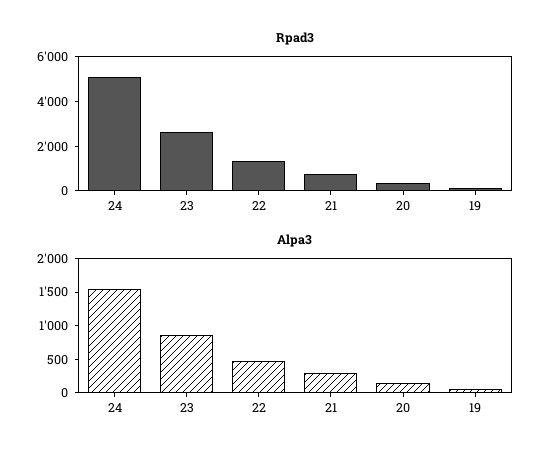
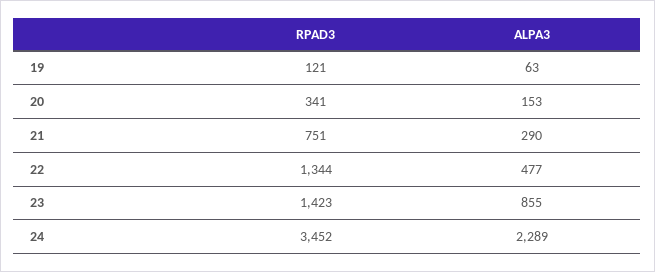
Rpad3, 24: 5000 -> 3452
Rpad3, 23: 2500 -> 1423
Alpa3, 24: 1500 -> 2289

